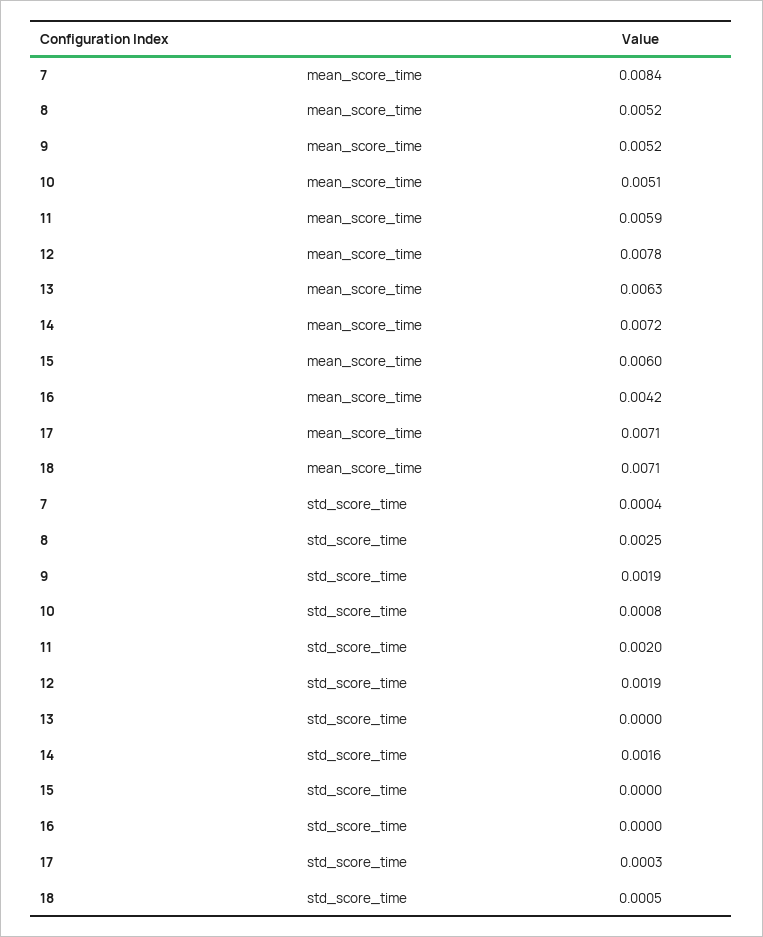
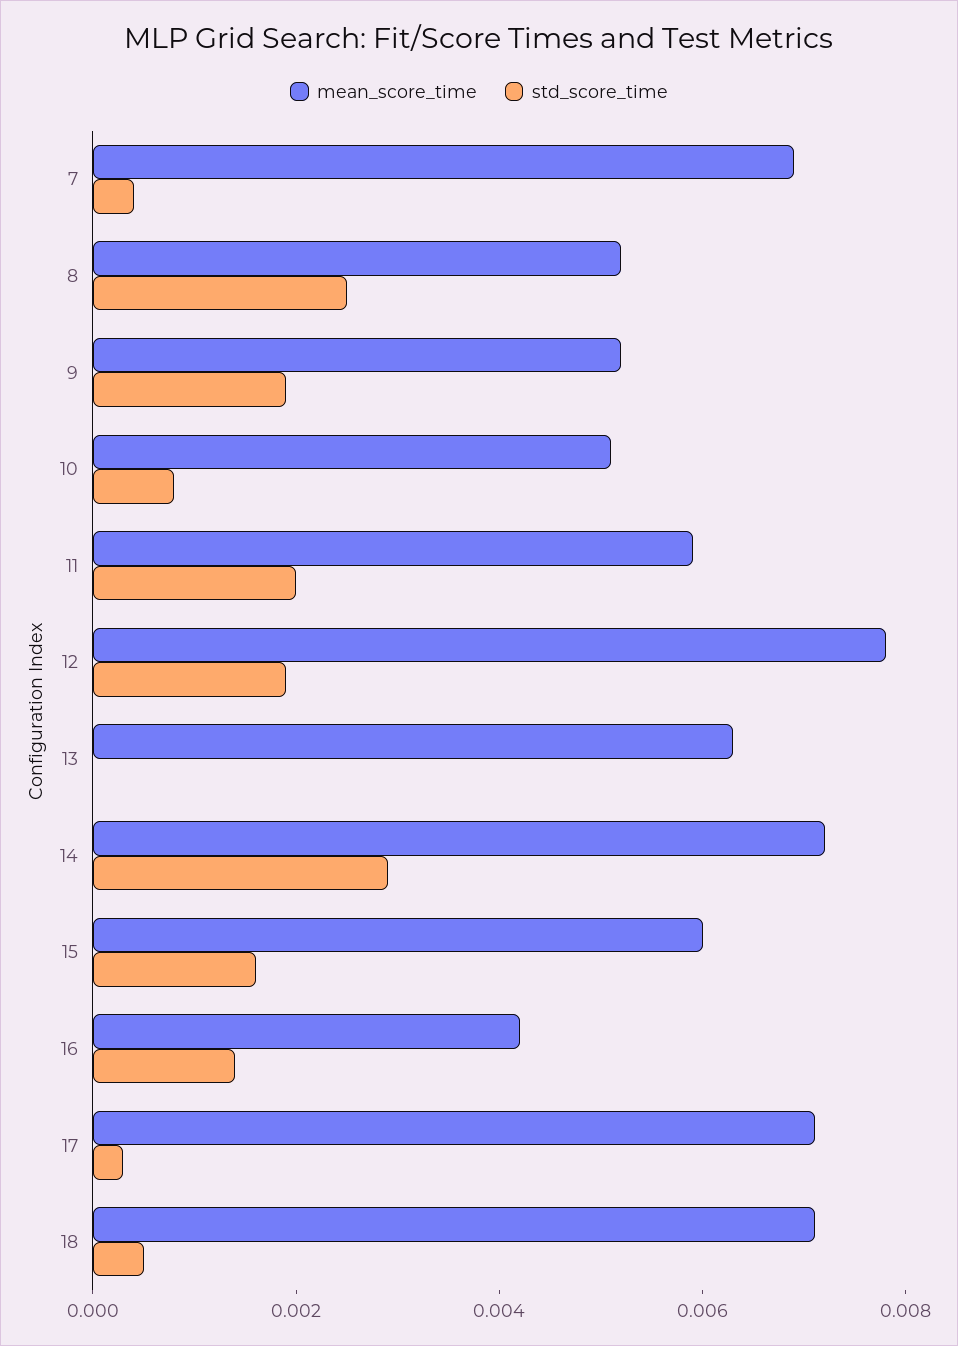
mean_score_time, 7: 0.0084 -> 0.007
std_score_time, 14: 0.0016 -> 0.003
std_score_time, 15: 0 -> 0.0015
std_score_time, 16: 0 -> 0.0015

